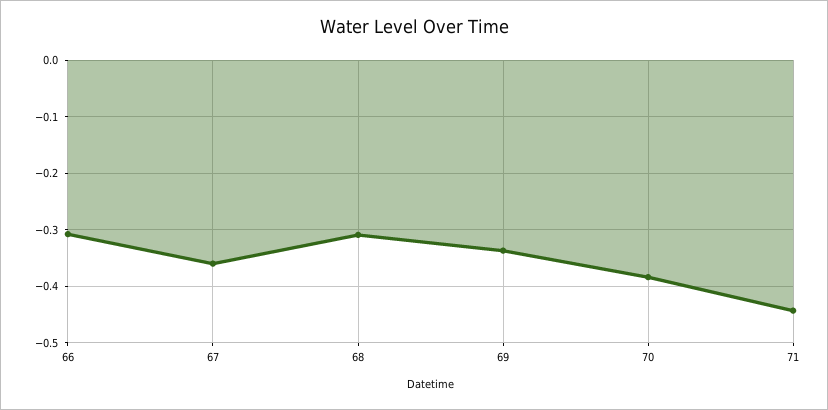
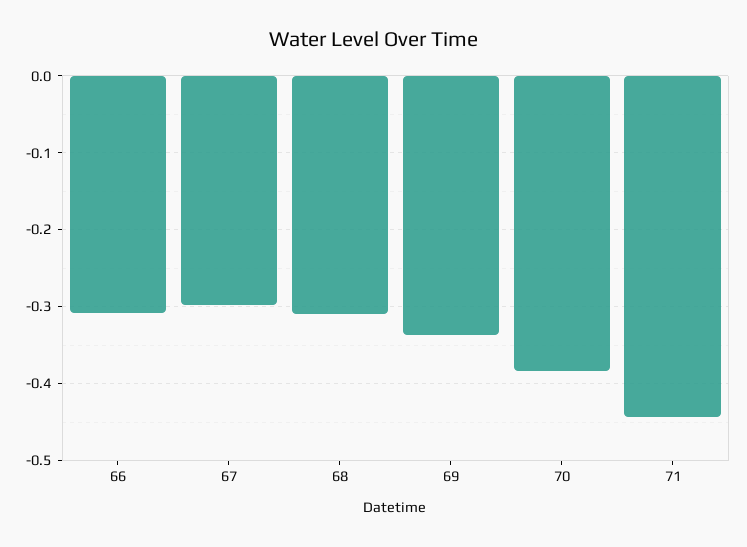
67: -0.36 -> -0.3

